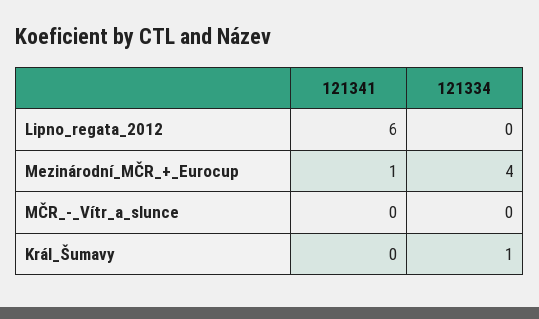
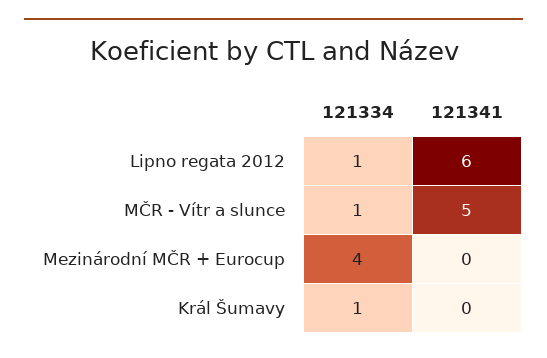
121334, Lipno_regata_2012: 0 -> 1
121341, Mezinárodní_MČR_+_Eurocup: 1 -> 0
121341, MČR_-_Vítr_a_slunce: 0 -> 5
121334, MČR_-_Vítr_a_slunce: 0 -> 1

